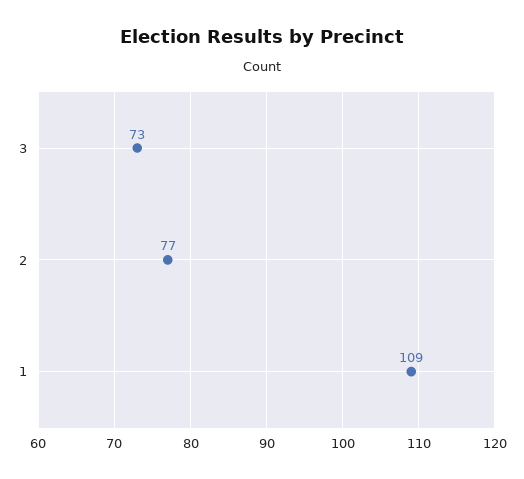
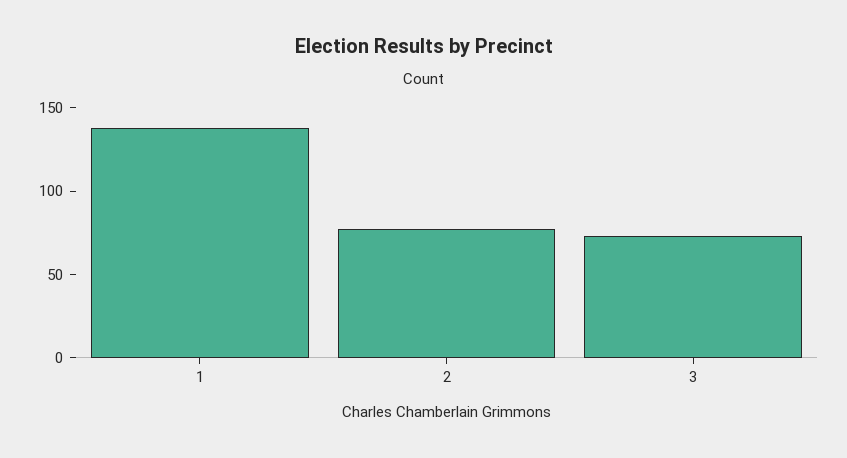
1: 109 -> 140

